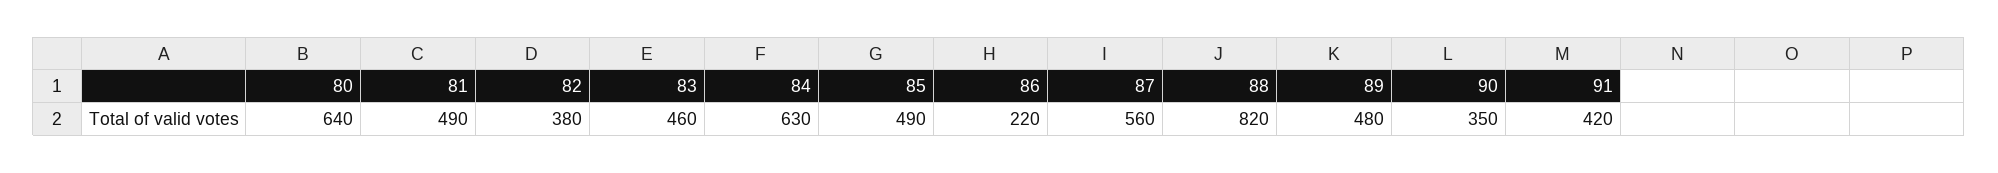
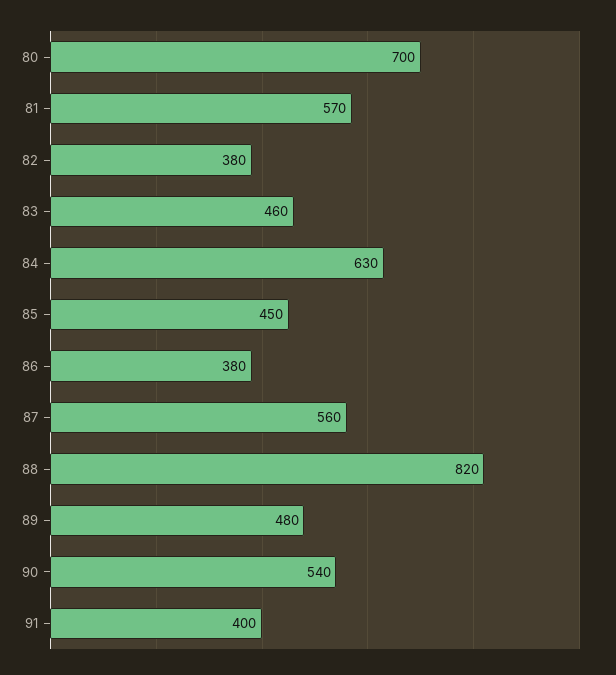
80: 640 -> 700
81: 490 -> 570
85: 490 -> 450
86: 220 -> 380
90: 350 -> 540
91: 420 -> 400

